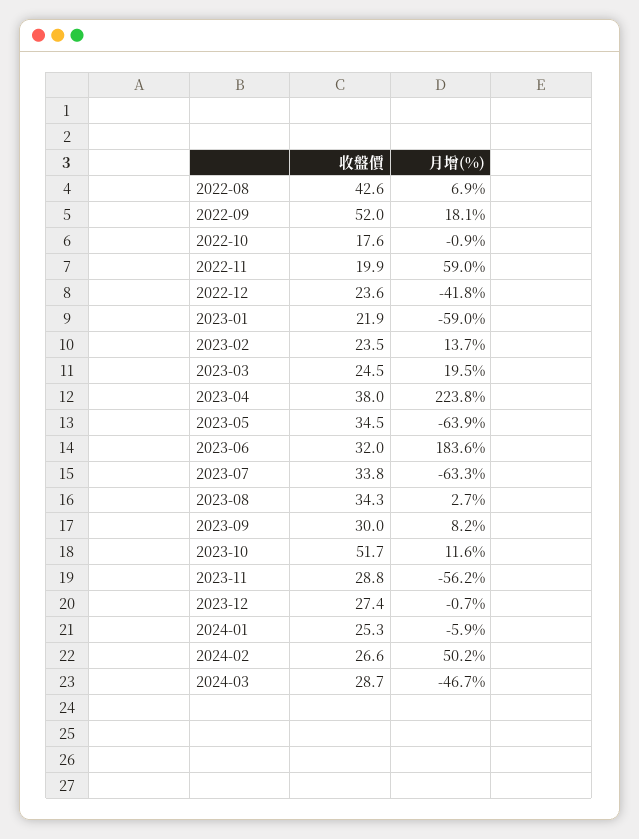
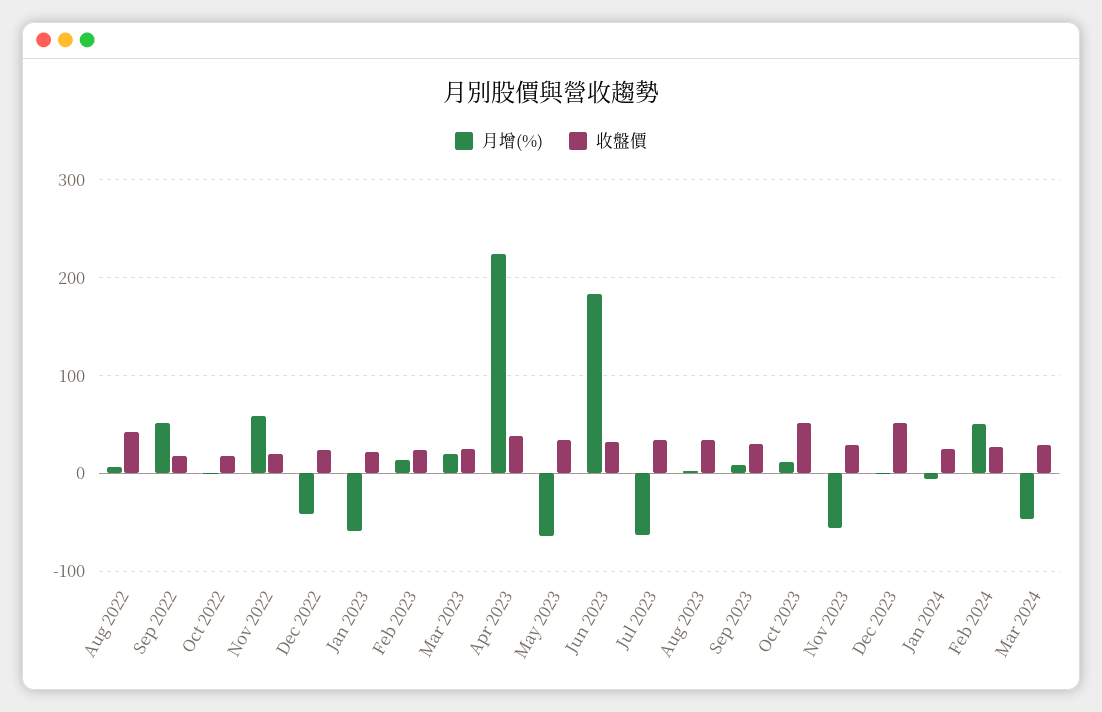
收盤價, 2022-09: 52 -> 20
月增(%), 2022-09: 18.1 -> 50
收盤價, 2023-12: 27.4 -> 50

